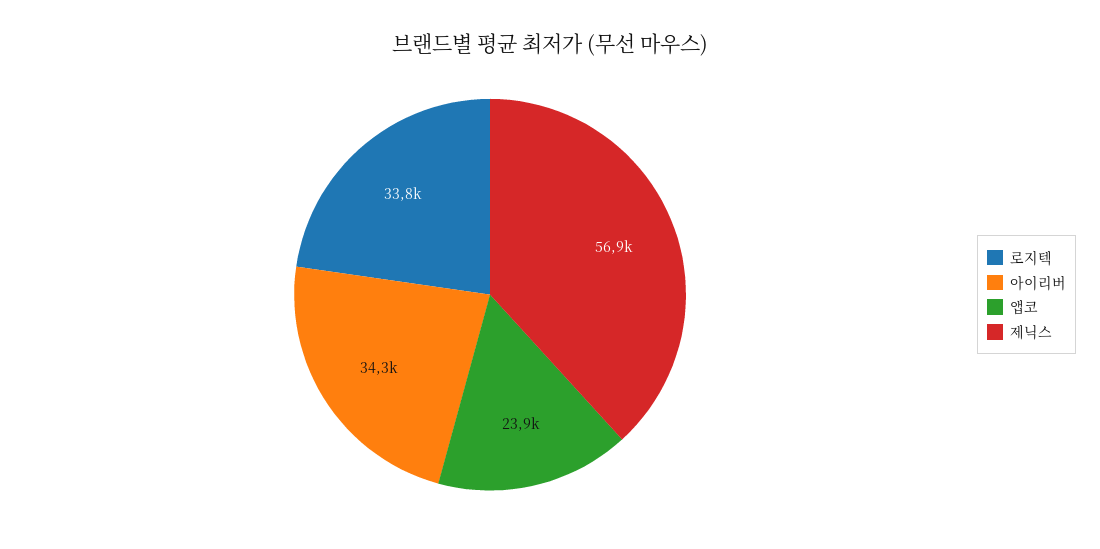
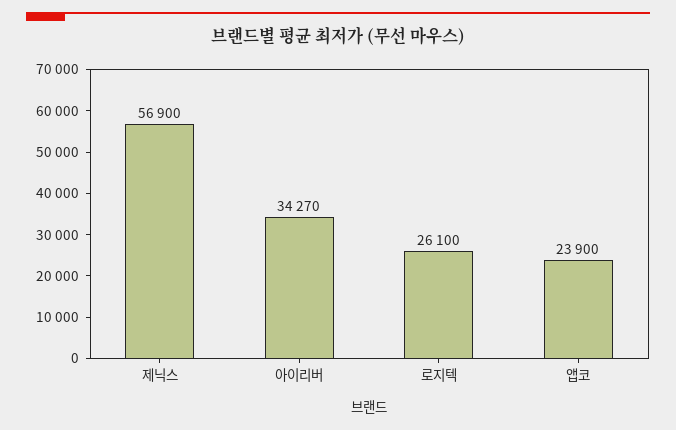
로지텍: 33800 -> 26100

